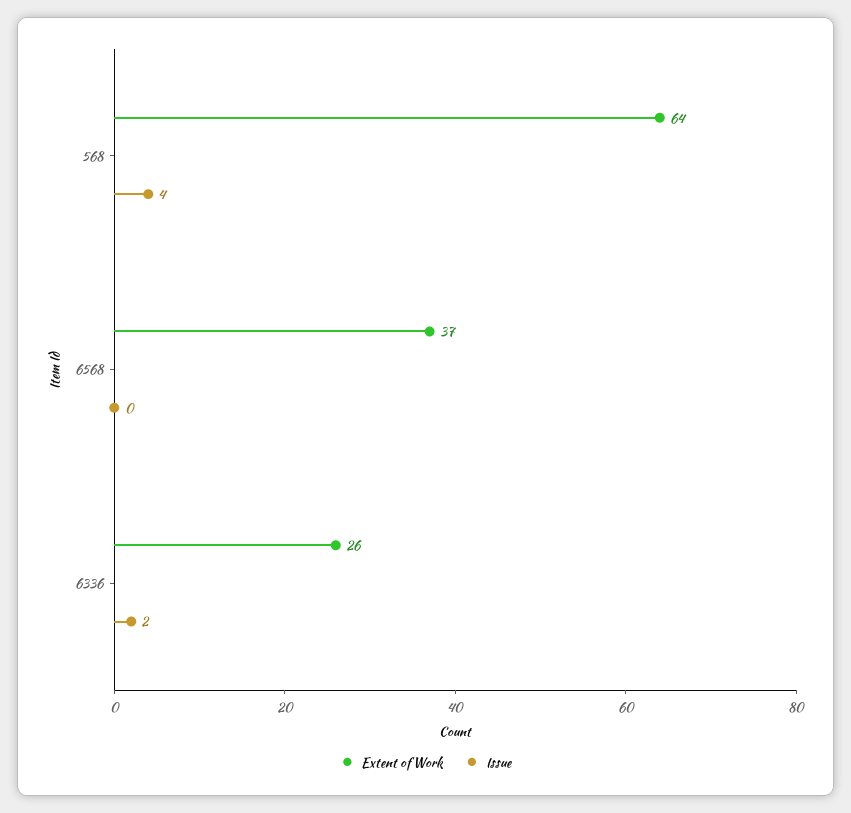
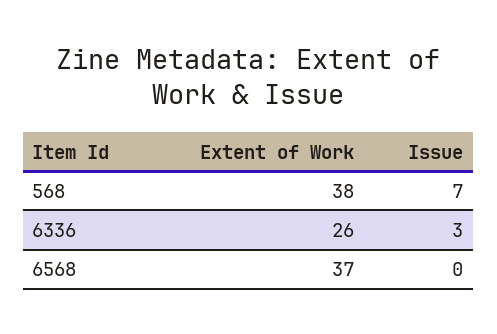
Extent of Work, 568: 64 -> 38
Issue, 568: 4 -> 7
Issue, 6336: 2 -> 3

